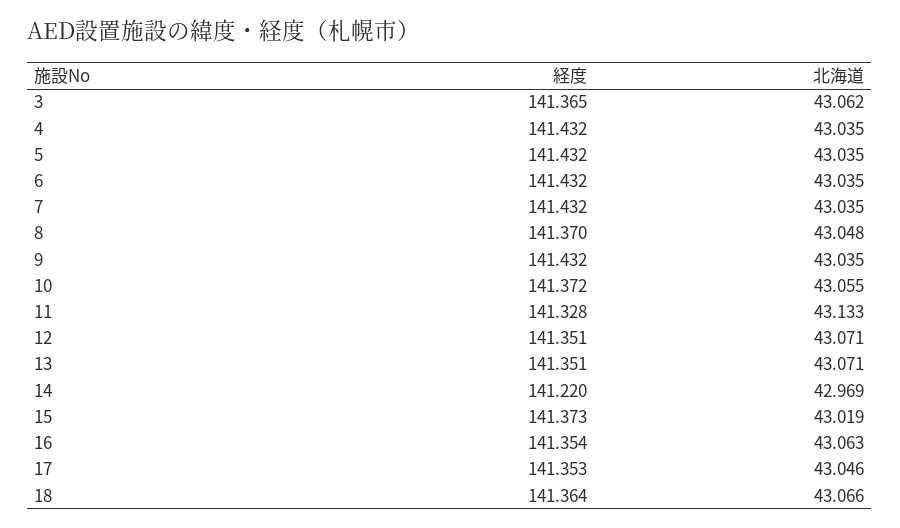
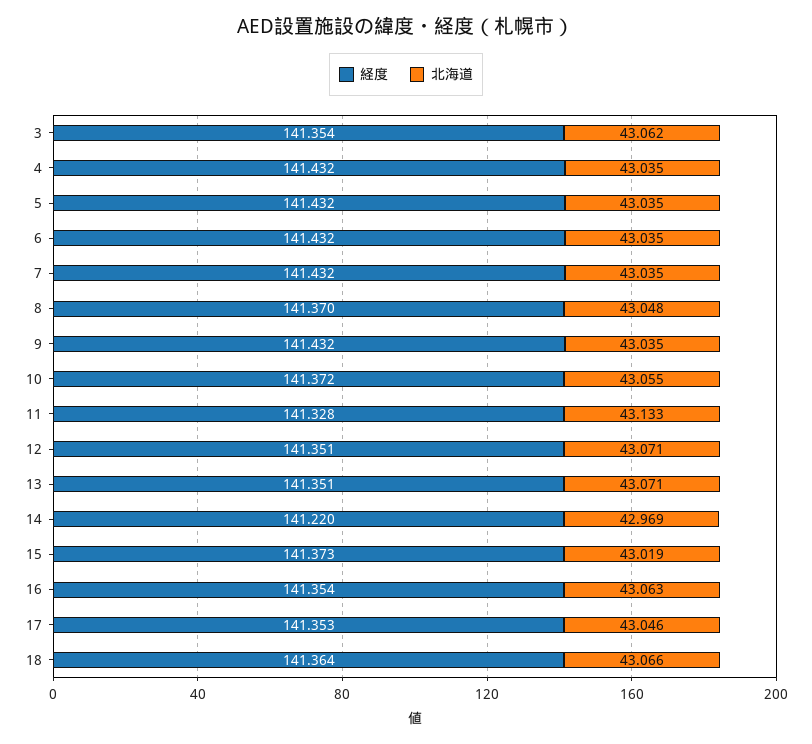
経度, 3: 141.365 -> 141.354

